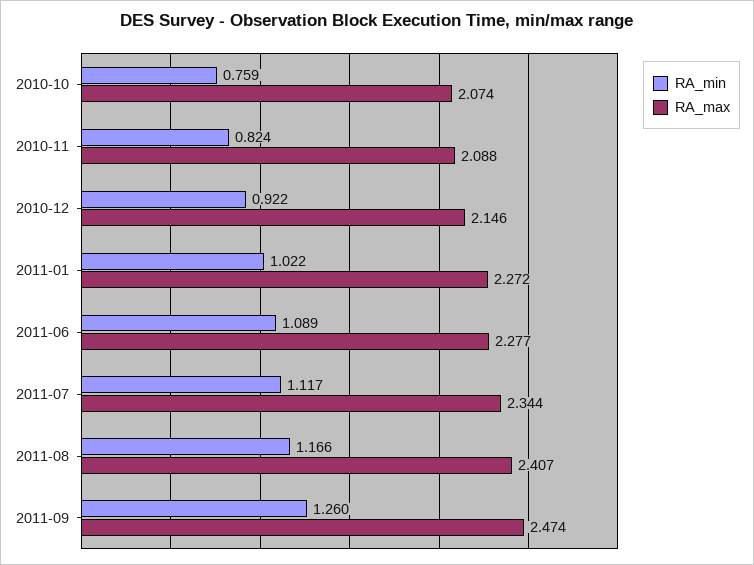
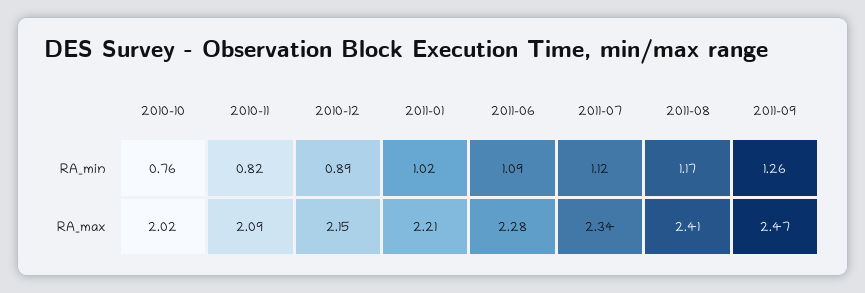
RA_max, 2010-10: 2.074 -> 2.02
RA_min, 2010-12: 0.922 -> 0.89
RA_max, 2011-01: 2.272 -> 2.21

